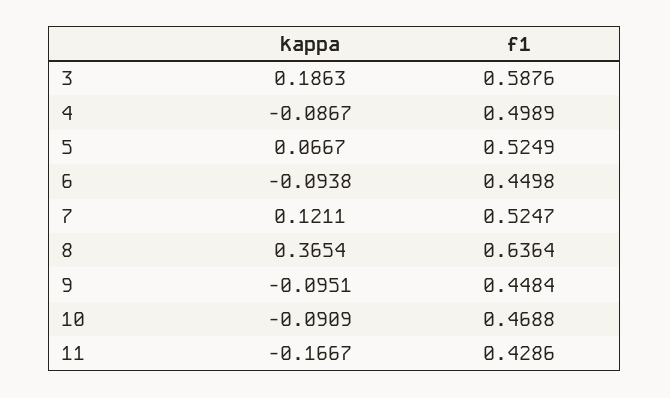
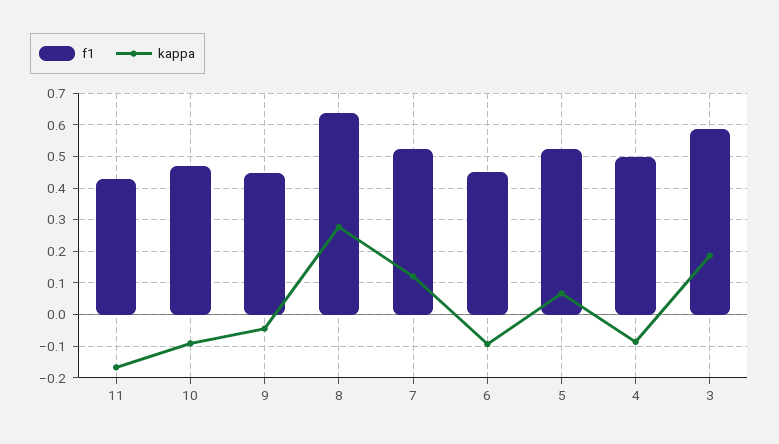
kappa, 8: 0.3654 -> 0.28
kappa, 9: -0.0951 -> -0.04

